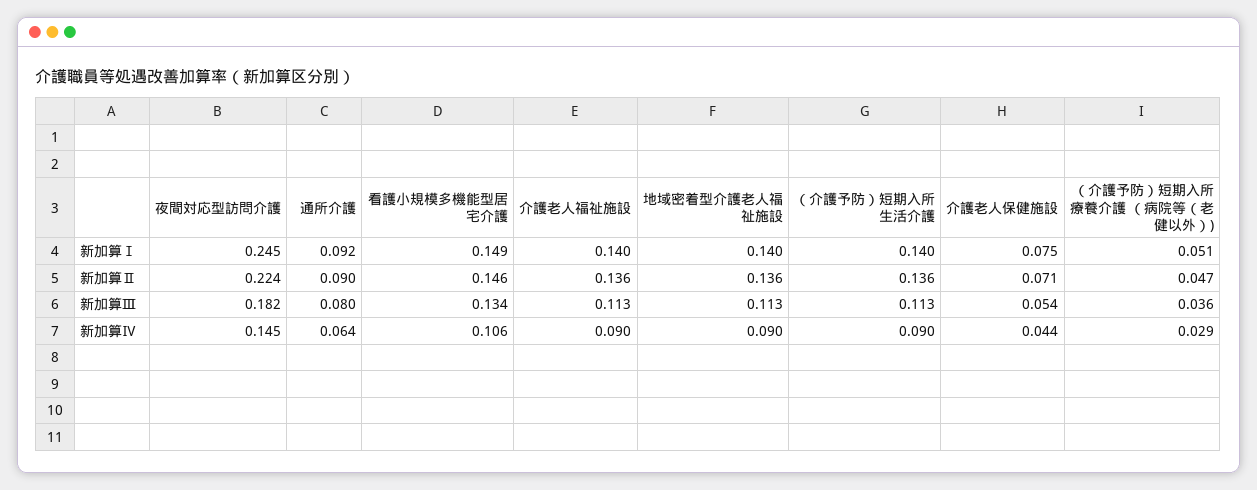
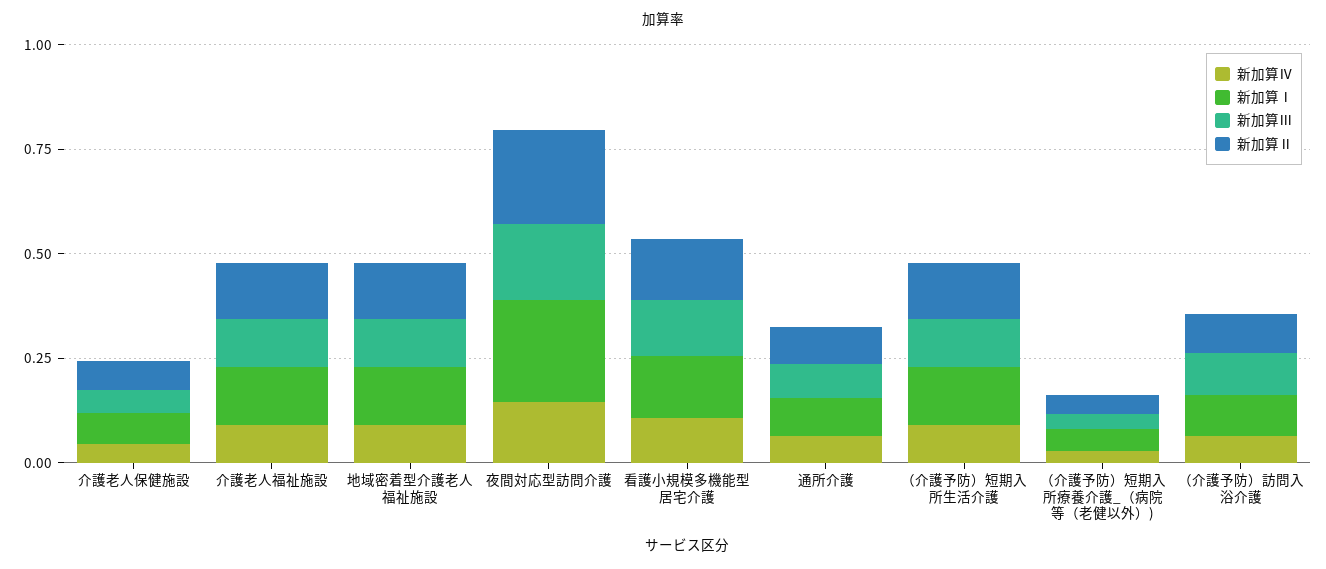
新加算Ⅳ, （介護予防）訪問入浴介護: none -> 0.05
新加算Ⅰ, （介護予防）訪問入浴介護: none -> 0.1
新加算Ⅲ, （介護予防）訪問入浴介護: none -> 0.1
新加算Ⅱ, （介護予防）訪問入浴介護: none -> 0.1

